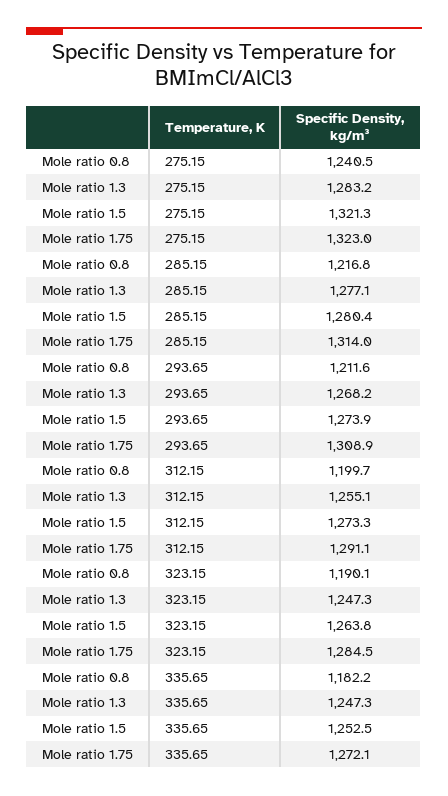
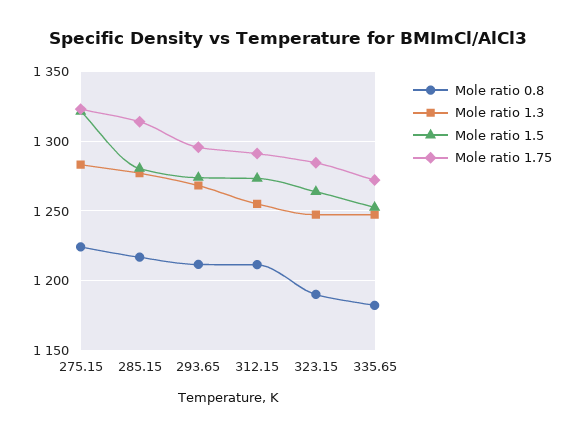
Mole ratio 0.8, 275.15: 1240.5 -> 1225
Mole ratio 1.75, 293.65: 1308.9 -> 1295
Mole ratio 0.8, 312.15: 1199.7 -> 1210

